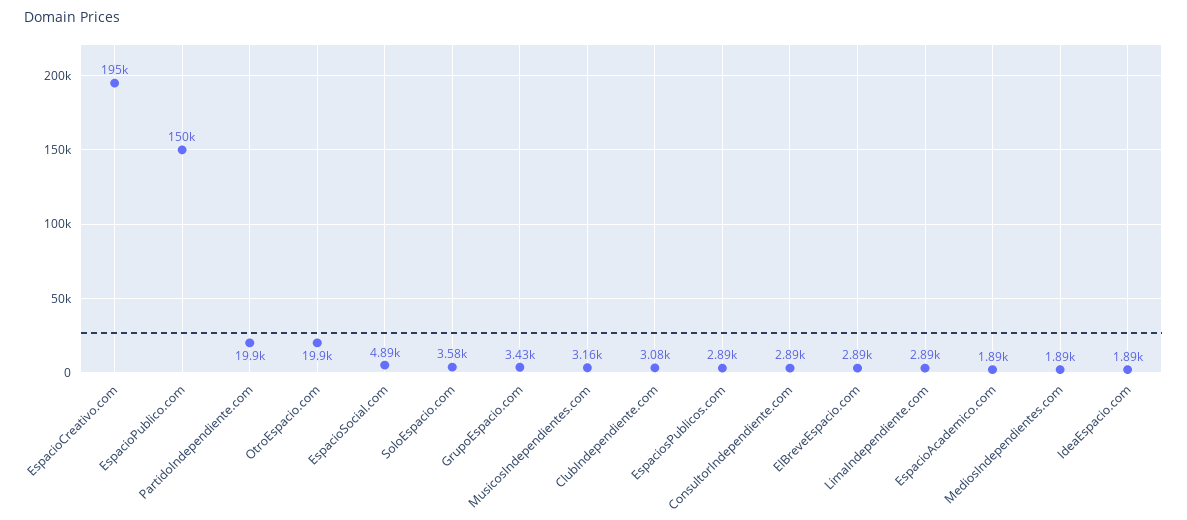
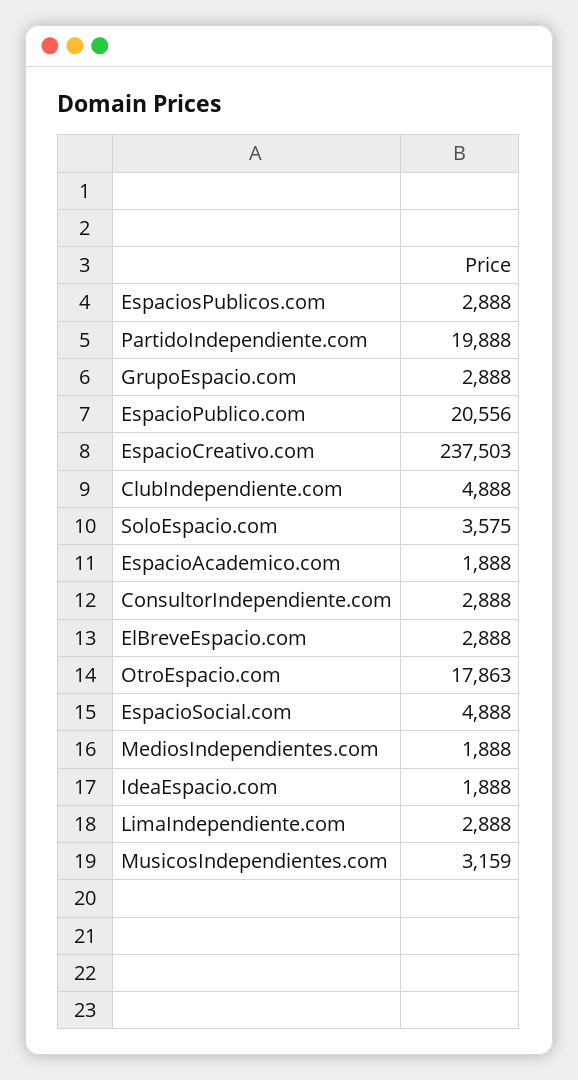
EspacioCreativo.com: 195000 -> 237503
EspacioPublico.com: 150000 -> 20556
OtroEspacio.com: 19900 -> 17863
GrupoEspacio.com: 3430 -> 2888
ClubIndependiente.com: 3080 -> 4888

